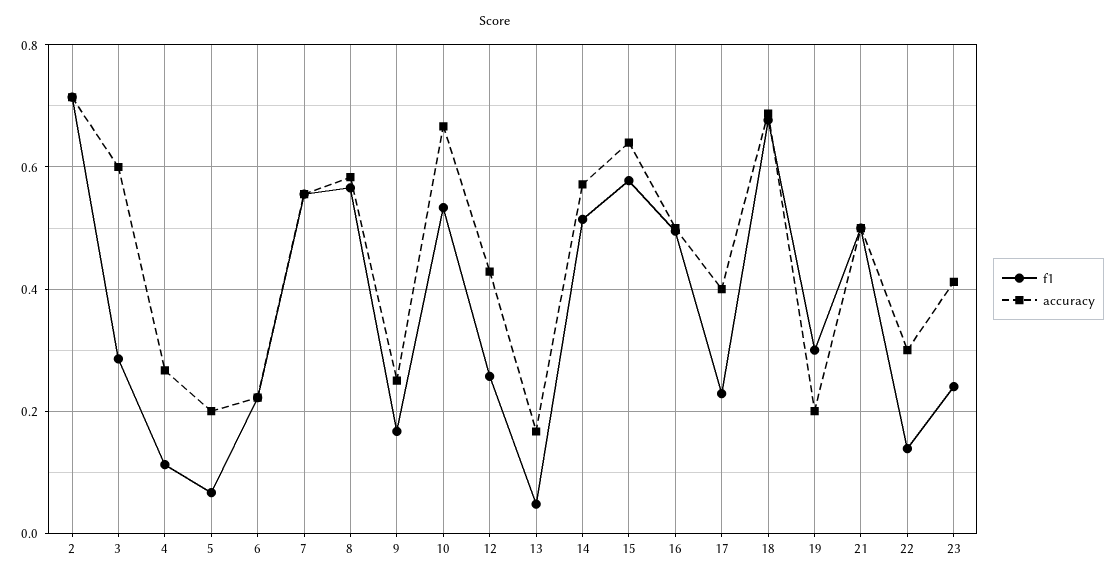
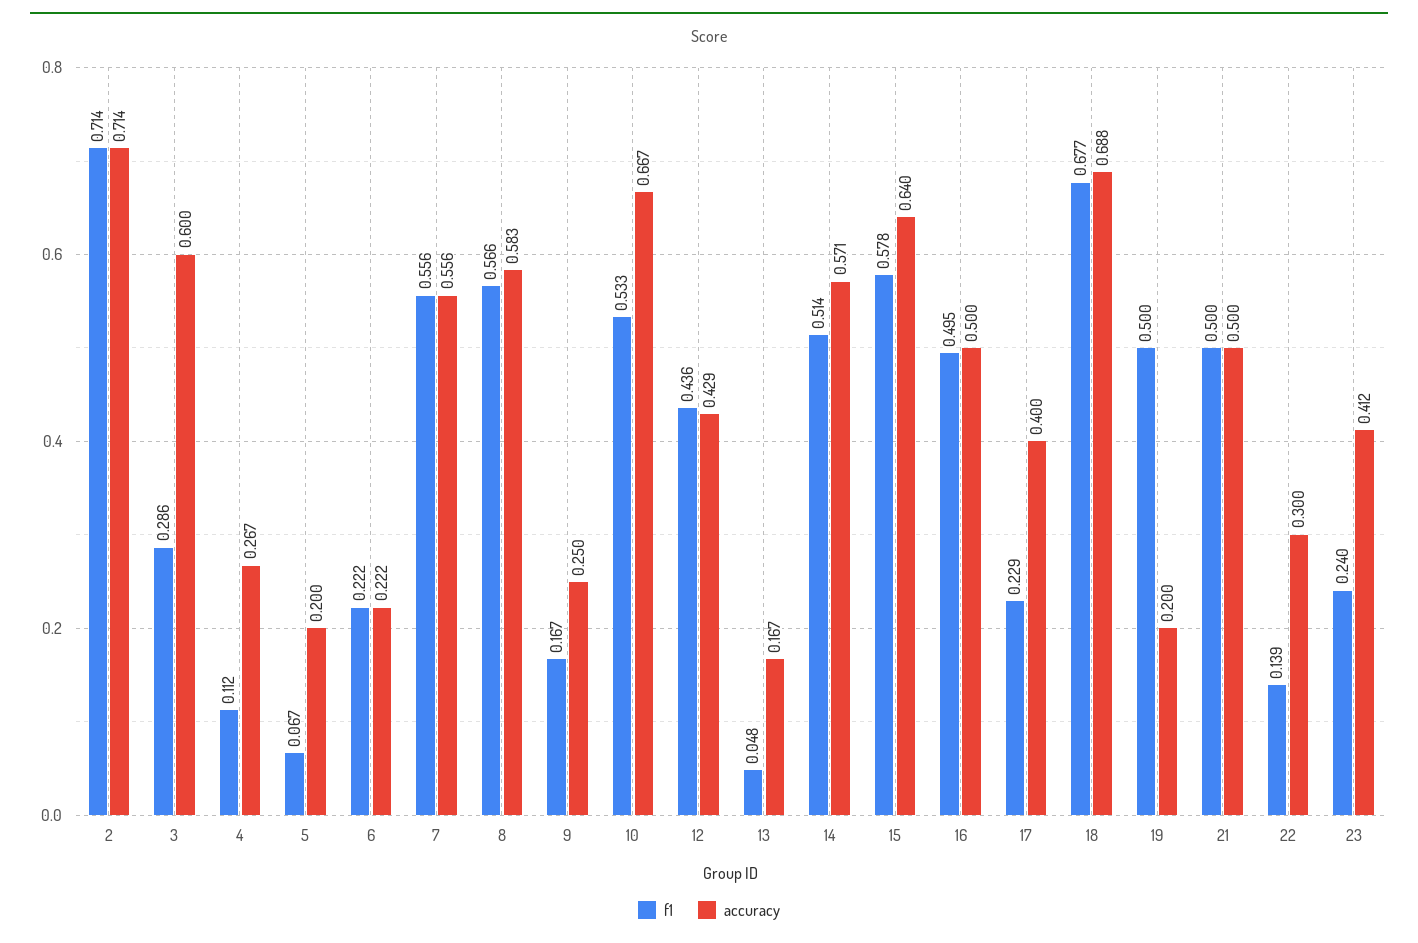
f1, 12: 0.26 -> 0.436
f1, 19: 0.3 -> 0.5

